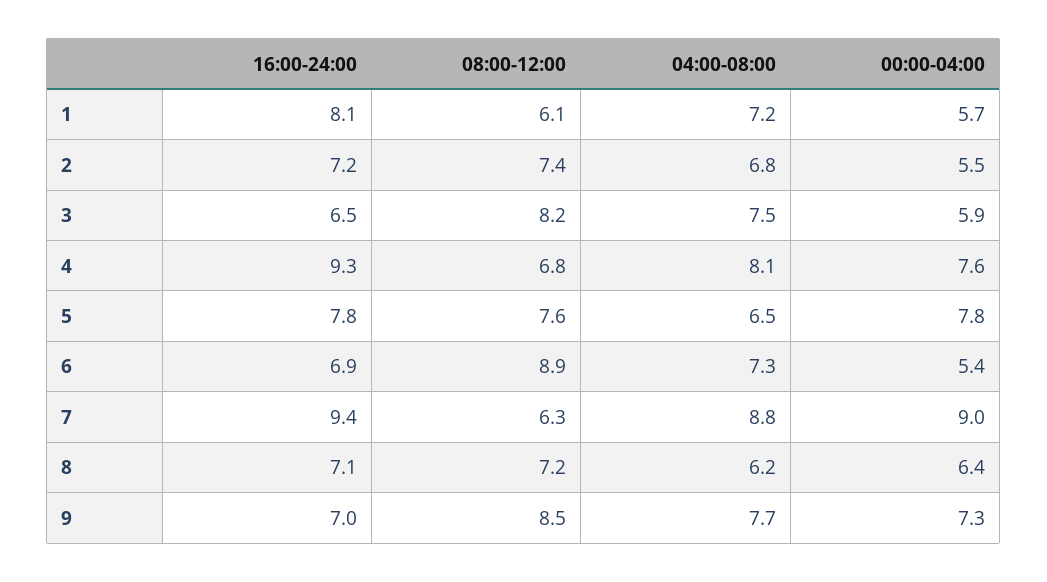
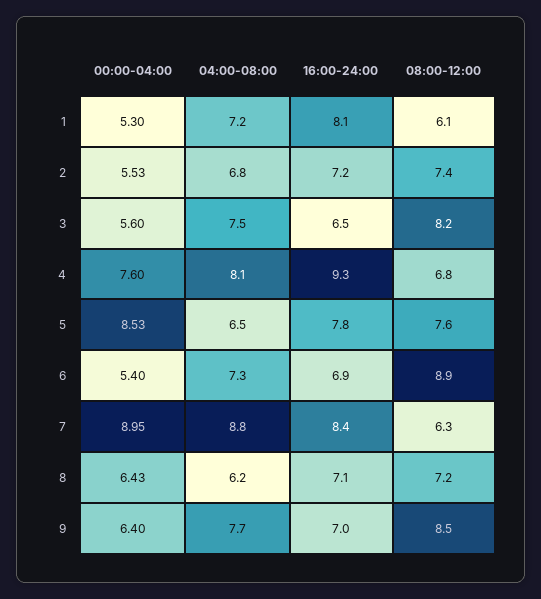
00:00-04:00, 1: 5.7 -> 5.3
00:00-04:00, 3: 5.9 -> 5.6
00:00-04:00, 5: 7.8 -> 8.53
16:00-24:00, 7: 9.4 -> 8.4
00:00-04:00, 9: 7.3 -> 6.4

